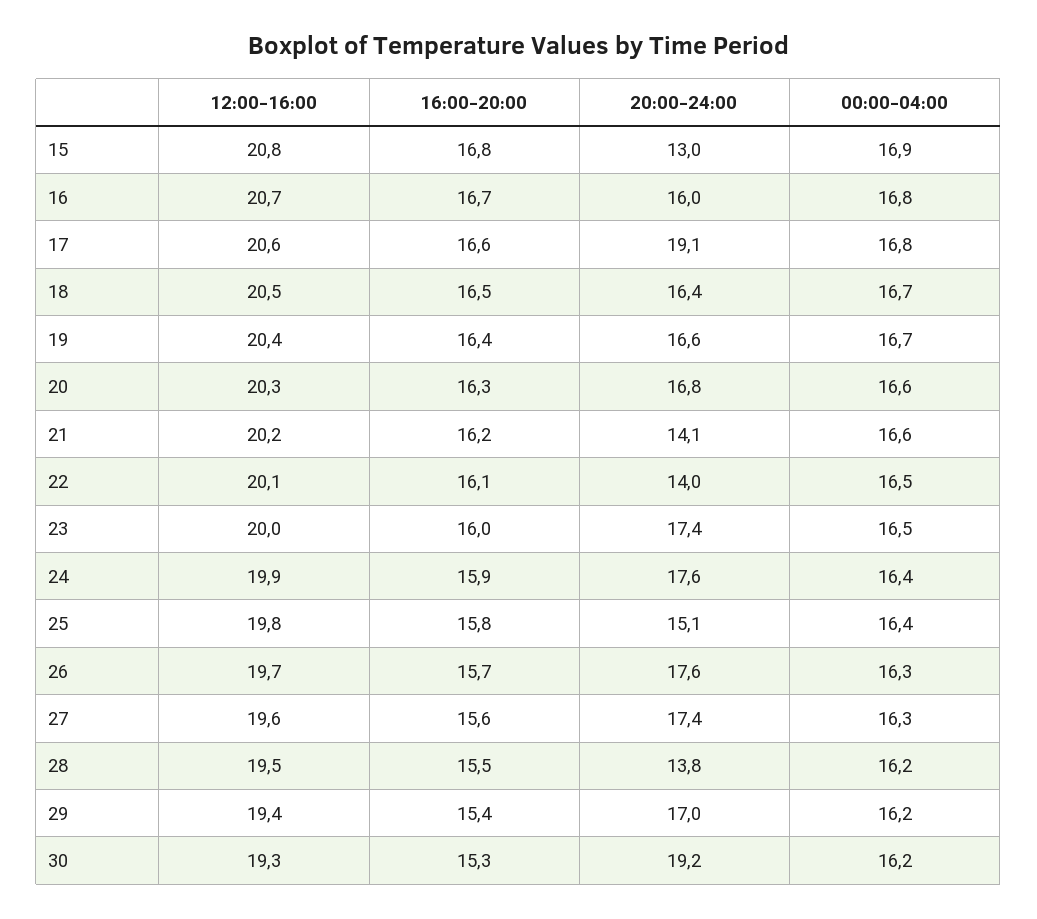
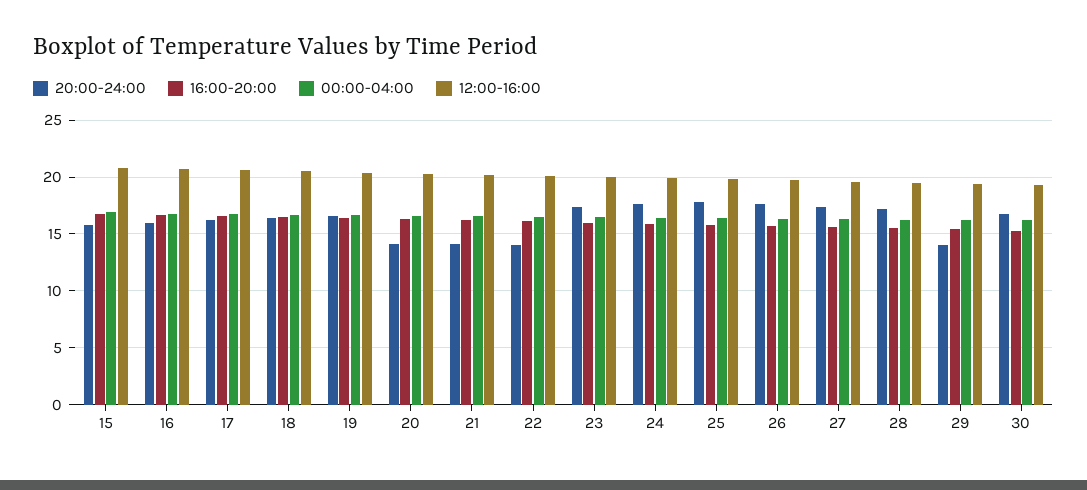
20:00-24:00, 15: 13 -> 16
20:00-24:00, 17: 19.1 -> 16
20:00-24:00, 20: 16.8 -> 14
20:00-24:00, 25: 15.1 -> 18
20:00-24:00, 28: 13.8 -> 17
20:00-24:00, 29: 17 -> 14
20:00-24:00, 30: 19.2 -> 17

